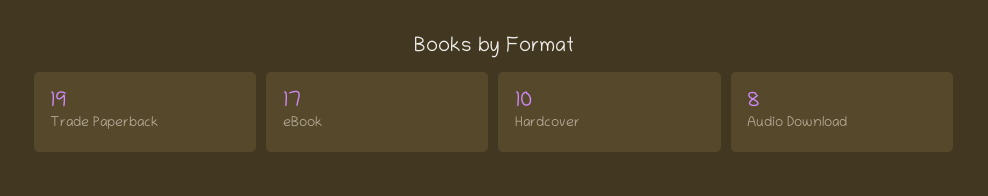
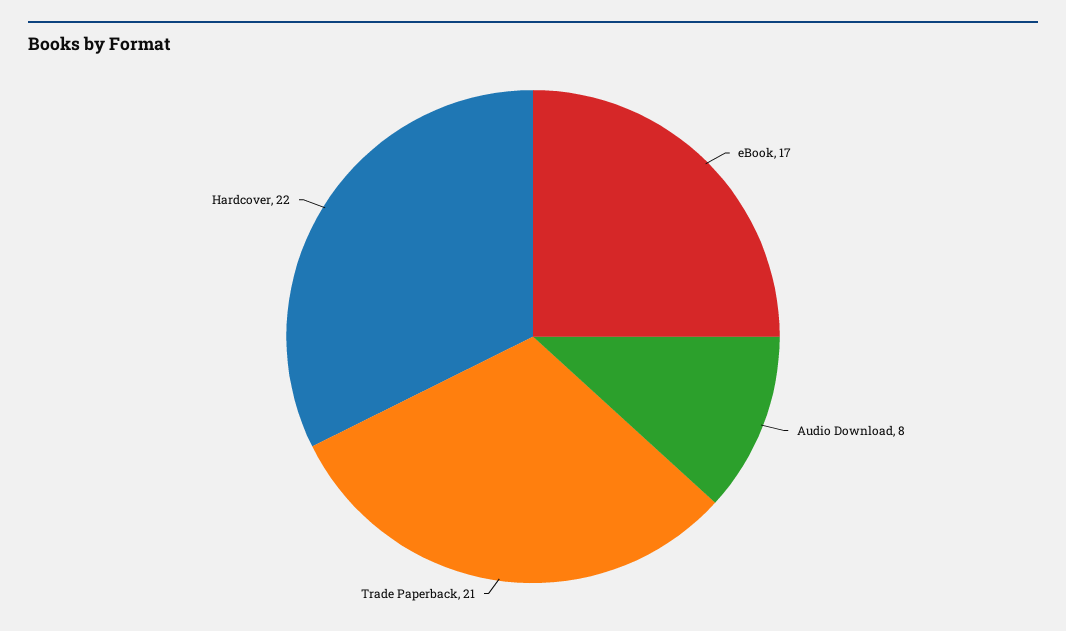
Trade Paperback: 19 -> 21
Hardcover: 10 -> 22

